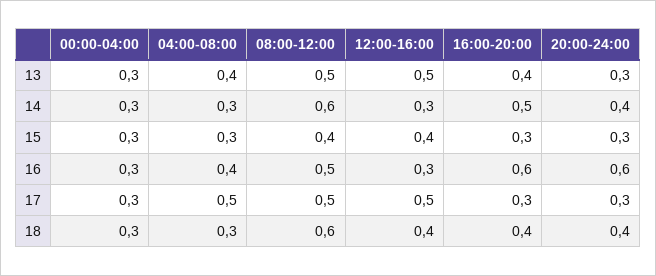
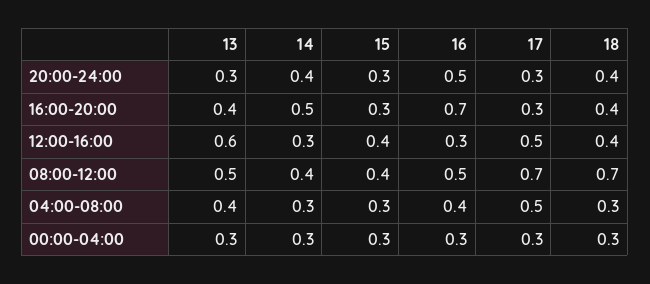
12:00-16:00, 13: 0.5 -> 0.6
08:00-12:00, 14: 0.6 -> 0.4
16:00-20:00, 16: 0.6 -> 0.7
20:00-24:00, 16: 0.6 -> 0.5
08:00-12:00, 17: 0.5 -> 0.7
08:00-12:00, 18: 0.6 -> 0.7

